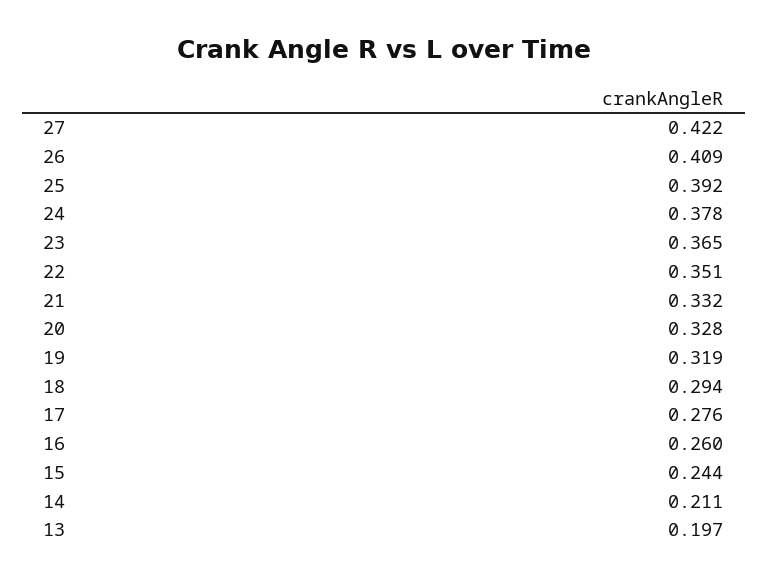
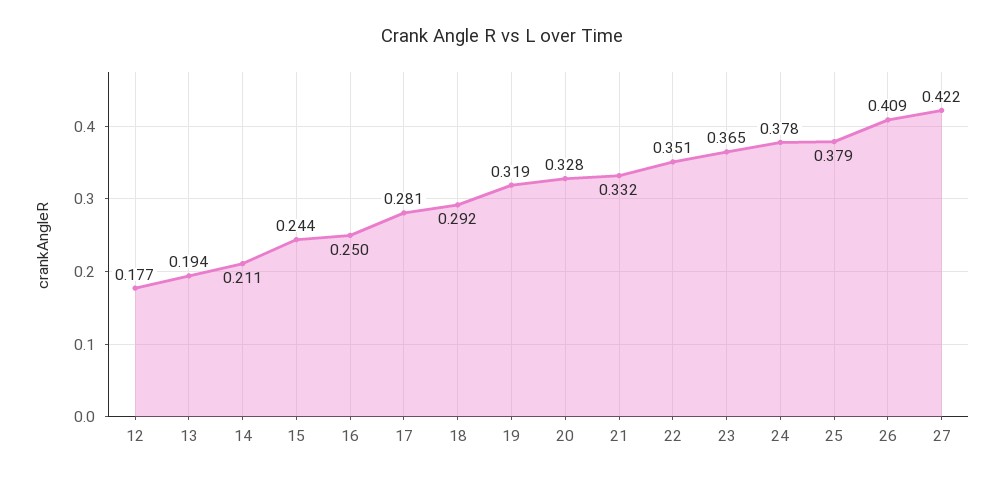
25: 0.392 -> 0.379
18: 0.294 -> 0.292
17: 0.276 -> 0.281
16: 0.26 -> 0.25
13: 0.197 -> 0.194
12: none -> 0.177

